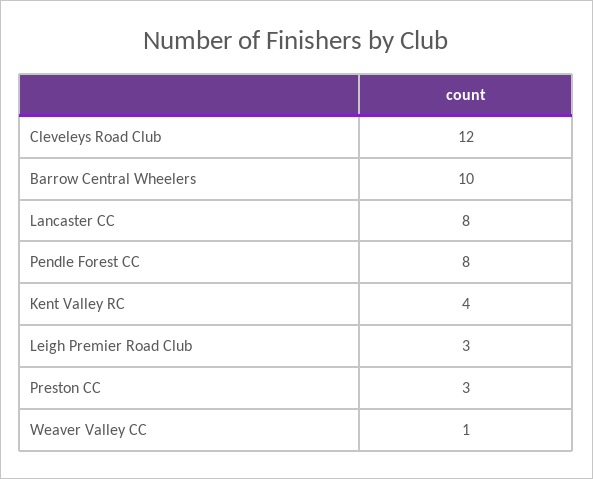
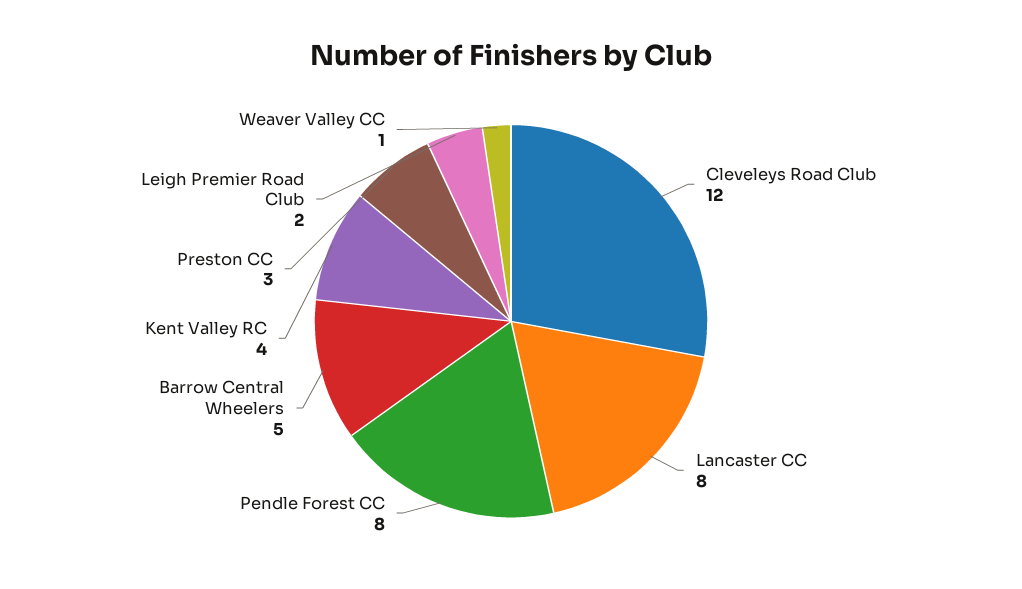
Barrow Central Wheelers: 10 -> 5
Leigh Premier Road Club: 3 -> 2

